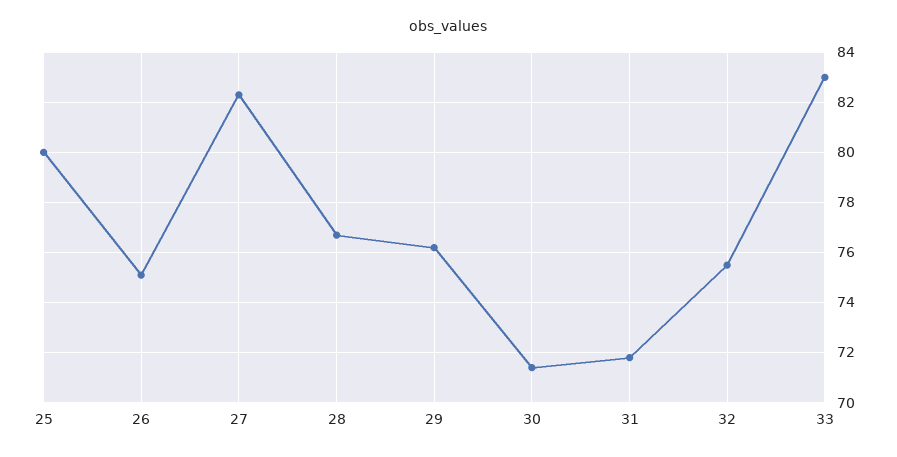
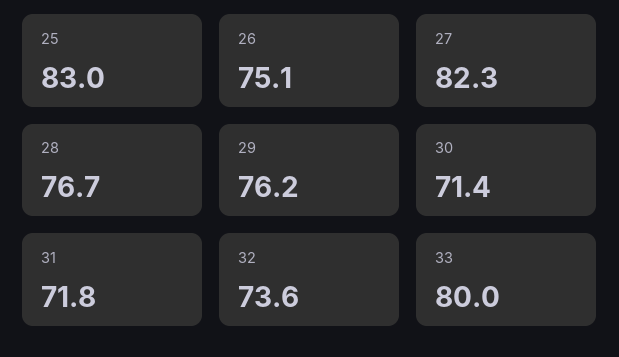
25: 80 -> 83
32: 75.5 -> 73.6
33: 83 -> 80

